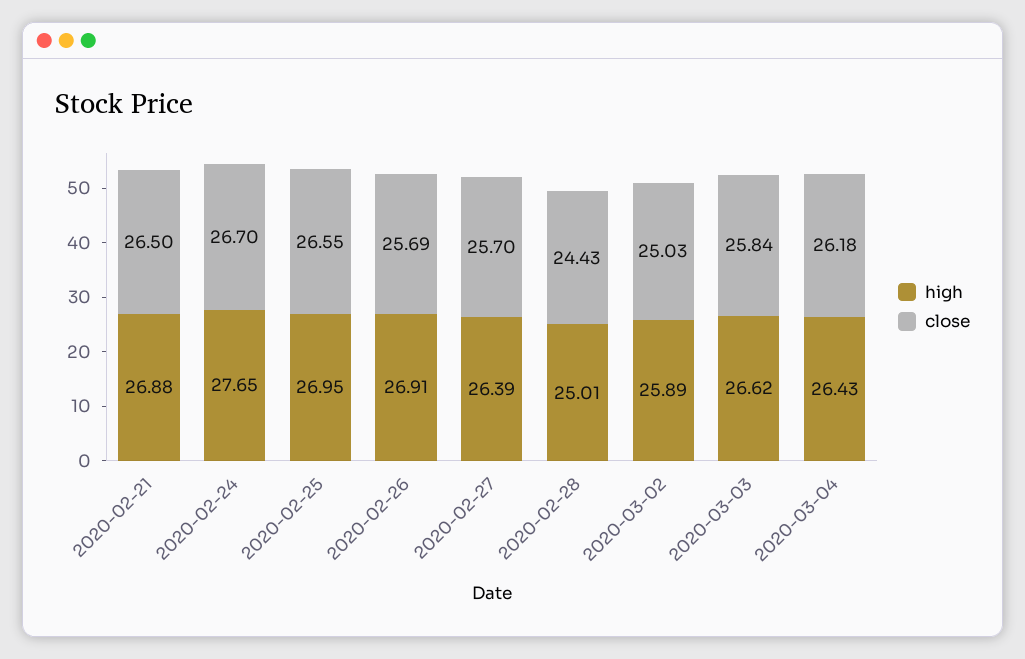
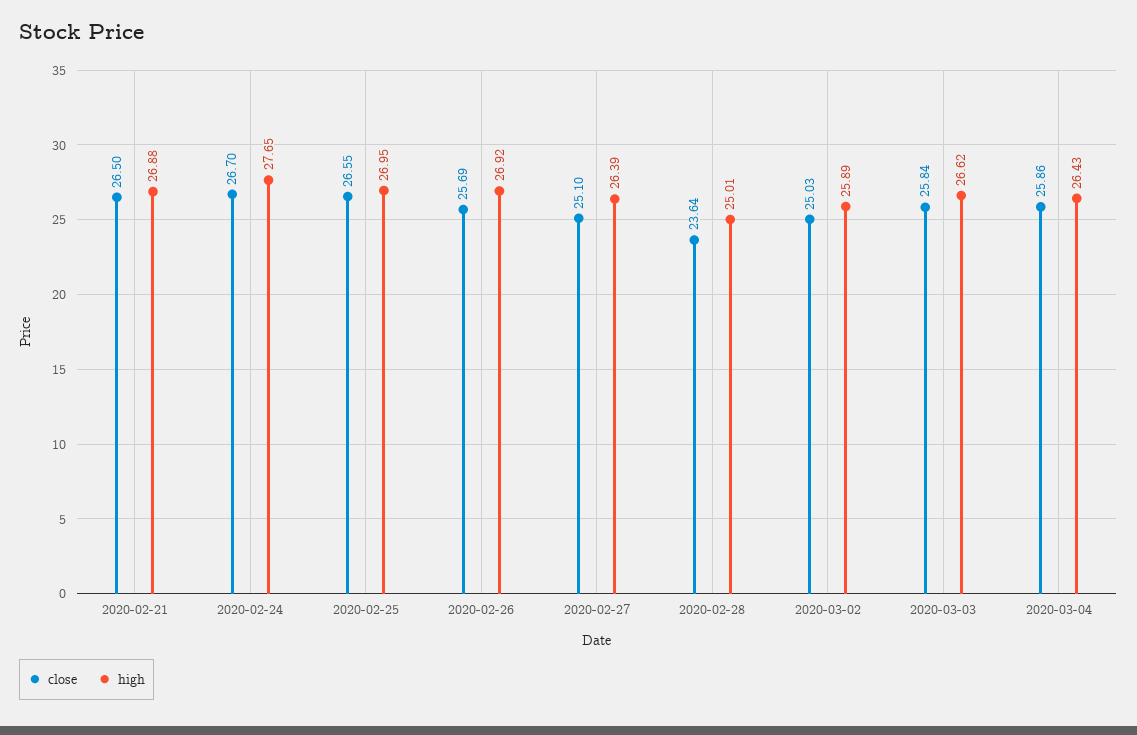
high, 2020-02-26: 26.91 -> 26.92
close, 2020-02-27: 25.7 -> 25.1
close, 2020-02-28: 24.43 -> 23.64
close, 2020-03-04: 26.18 -> 25.86

